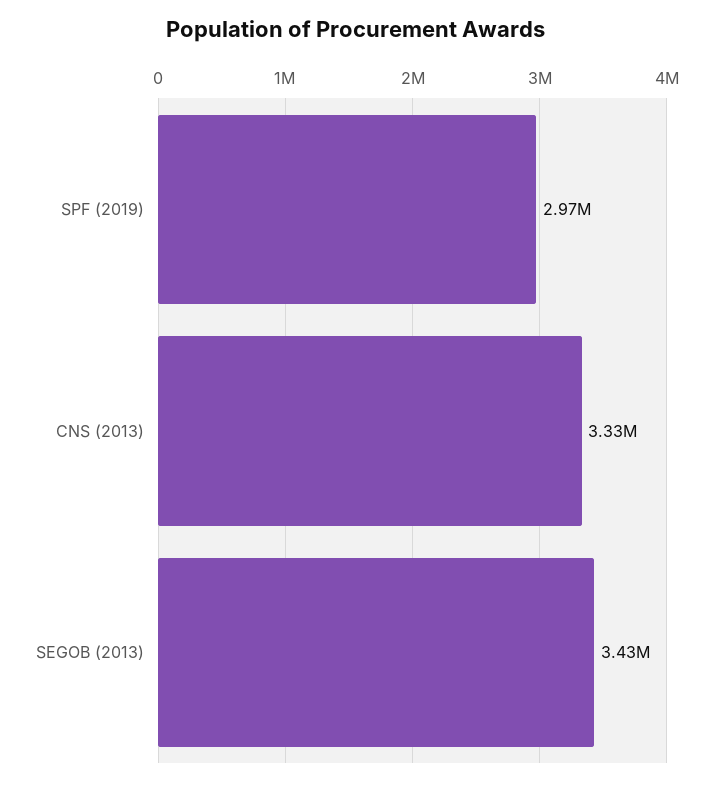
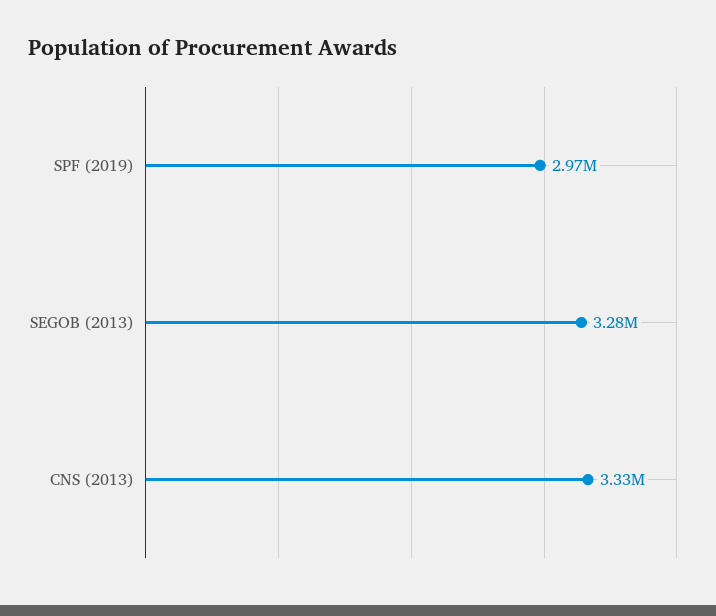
SEGOB (2013): 3430000 -> 3280000

